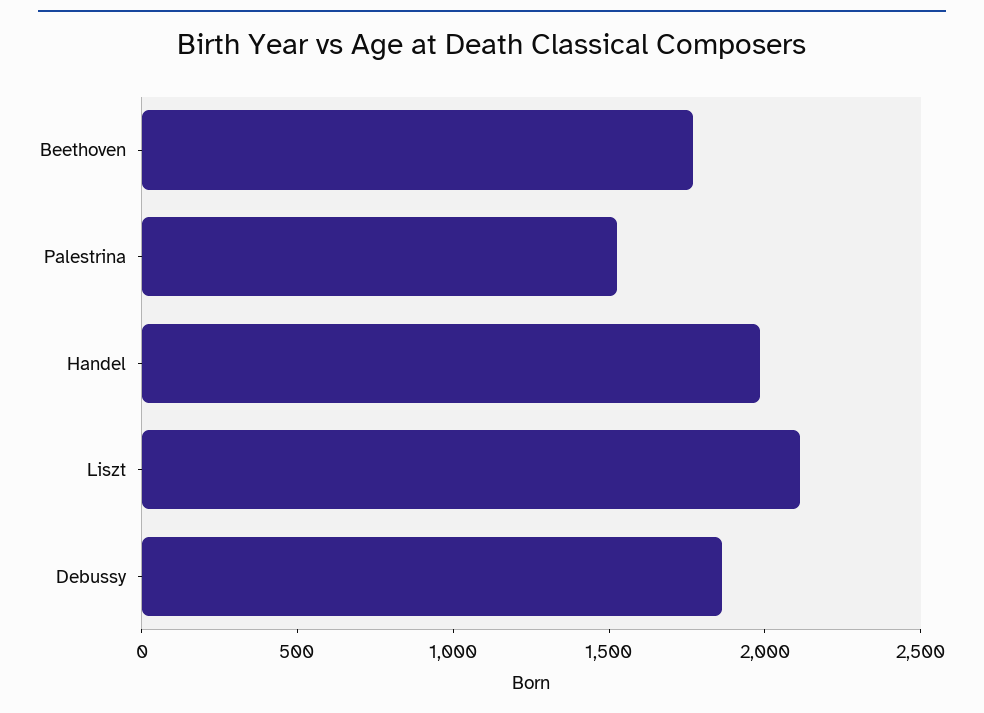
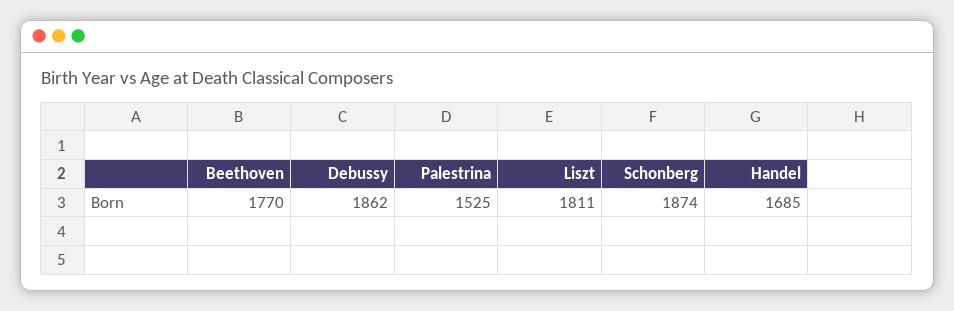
Handel: 2000 -> 1685
Liszt: 2100 -> 1811
Schonberg: none -> 1874

